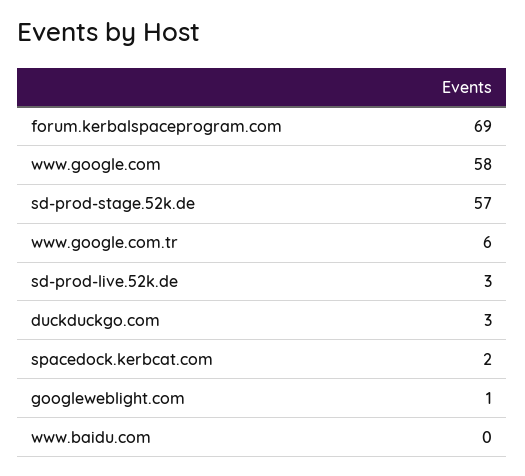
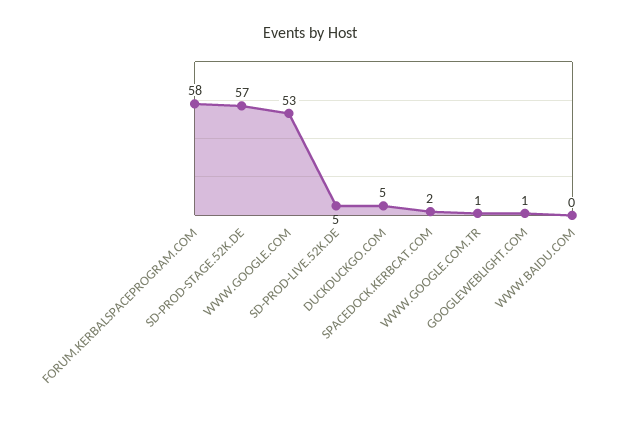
forum.kerbalspaceprogram.com: 69 -> 58
www.google.com: 58 -> 53
www.google.com.tr: 6 -> 1
sd-prod-live.52k.de: 3 -> 5
duckduckgo.com: 3 -> 5

